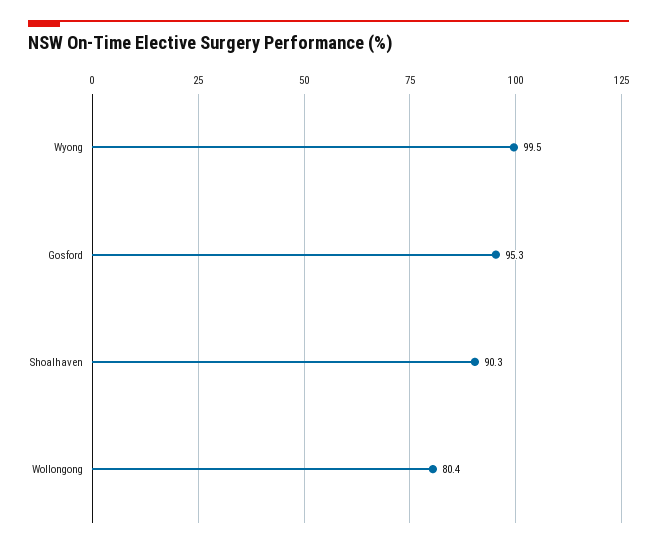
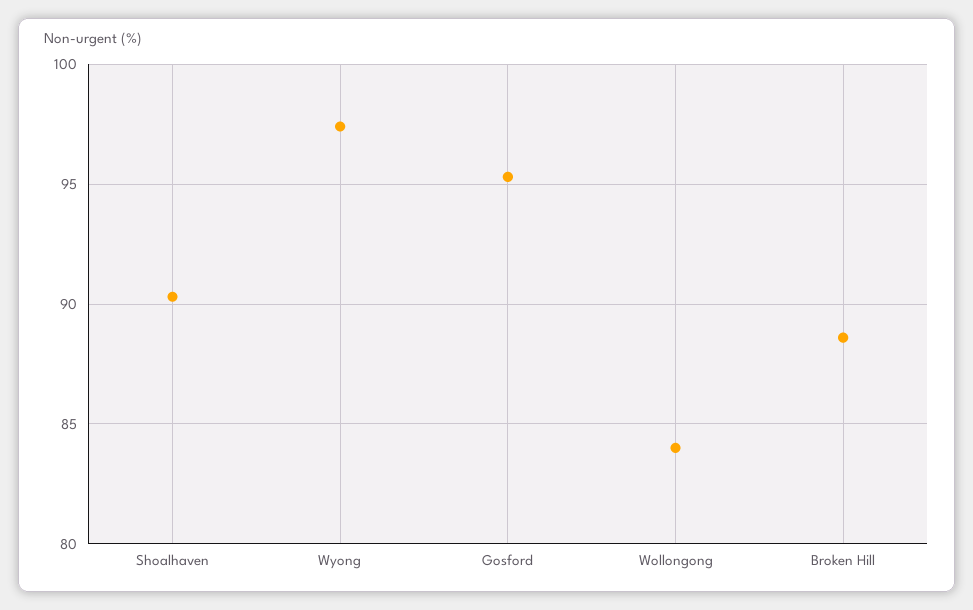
Wyong: 99.5 -> 97.5
Wollongong: 80.4 -> 84
Broken Hill: none -> 88.5

